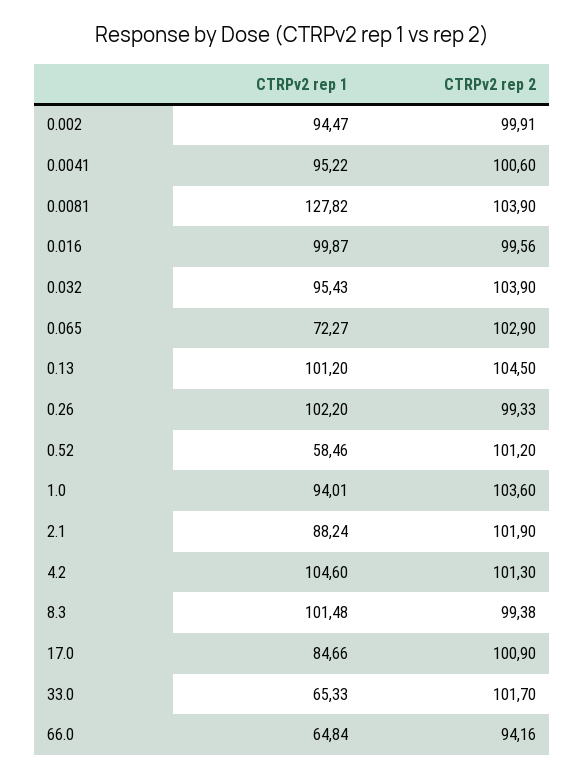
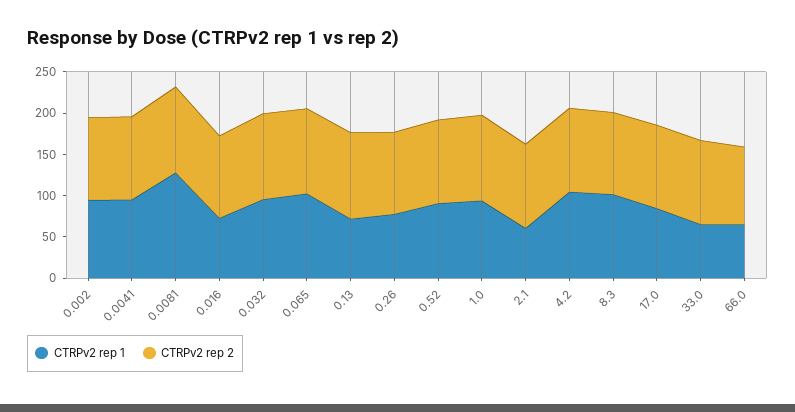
CTRPv2 rep 1, 0.016: 99.87 -> 70
CTRPv2 rep 1, 0.065: 72.27 -> 100
CTRPv2 rep 1, 0.13: 101.2 -> 70
CTRPv2 rep 1, 0.26: 102.2 -> 80
CTRPv2 rep 1, 0.52: 58.46 -> 90
CTRPv2 rep 1, 2.1: 88.24 -> 60

